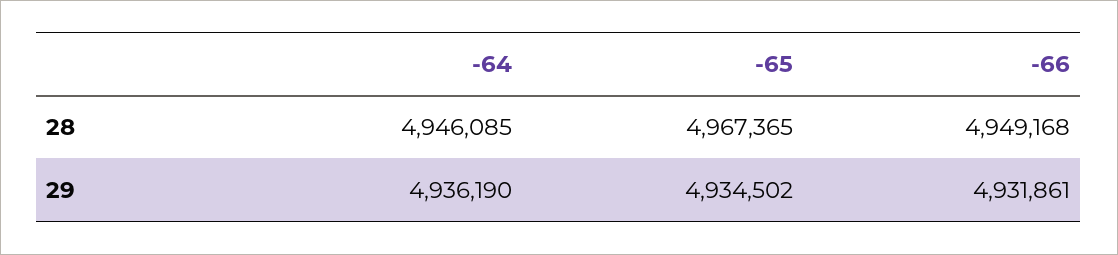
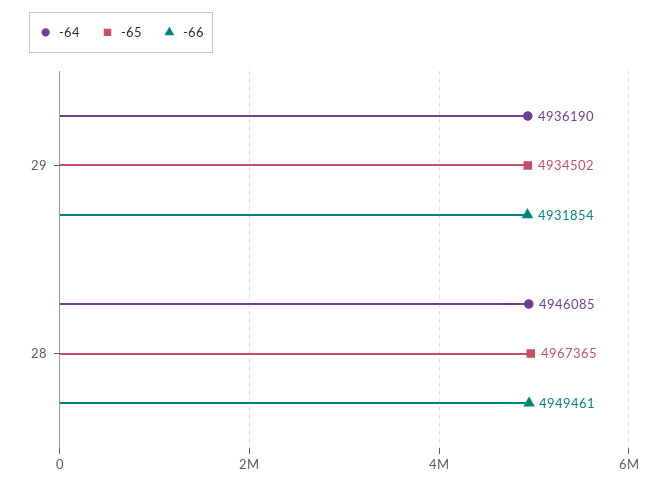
-66, 28: 4949168 -> 4949461
-66, 29: 4931861 -> 4931854

